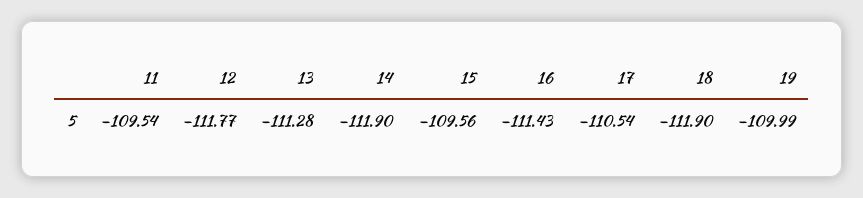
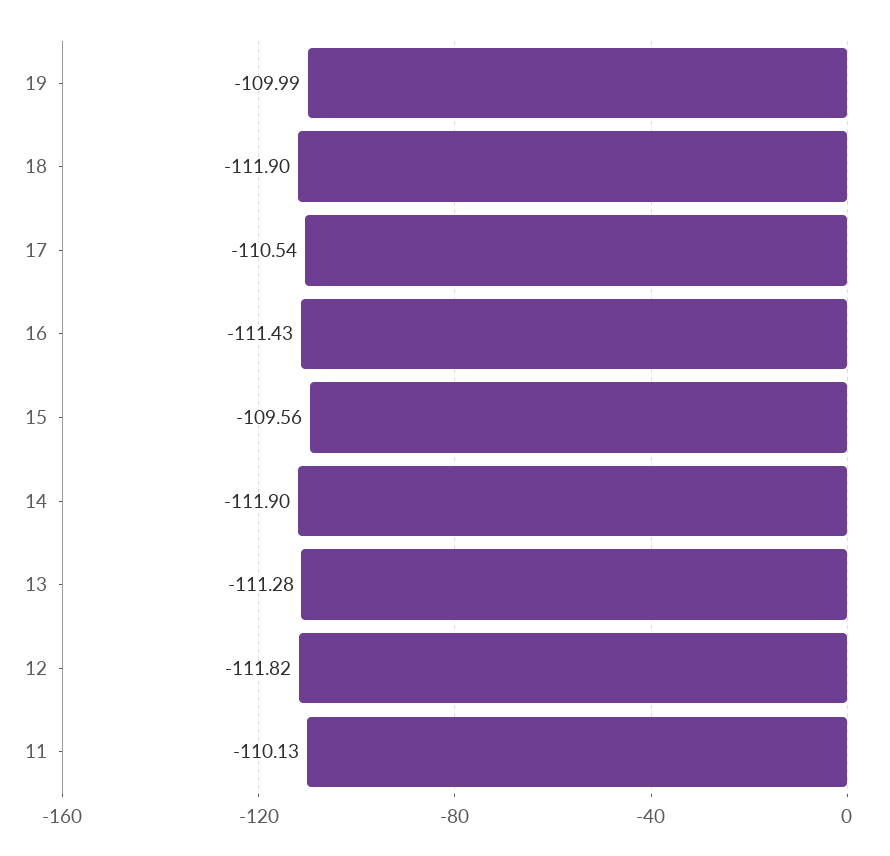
11: -109.54 -> -110.13
12: -111.77 -> -111.82

